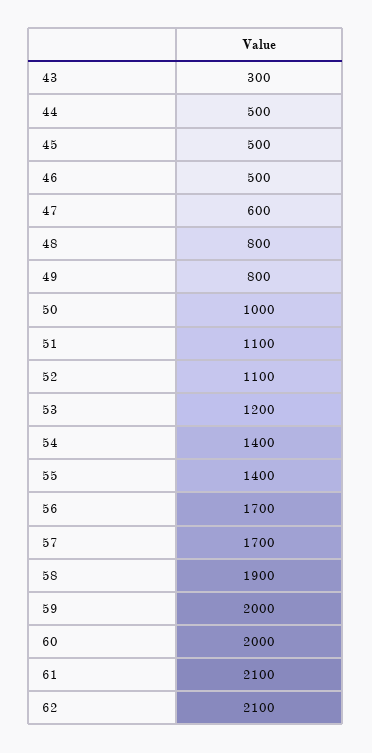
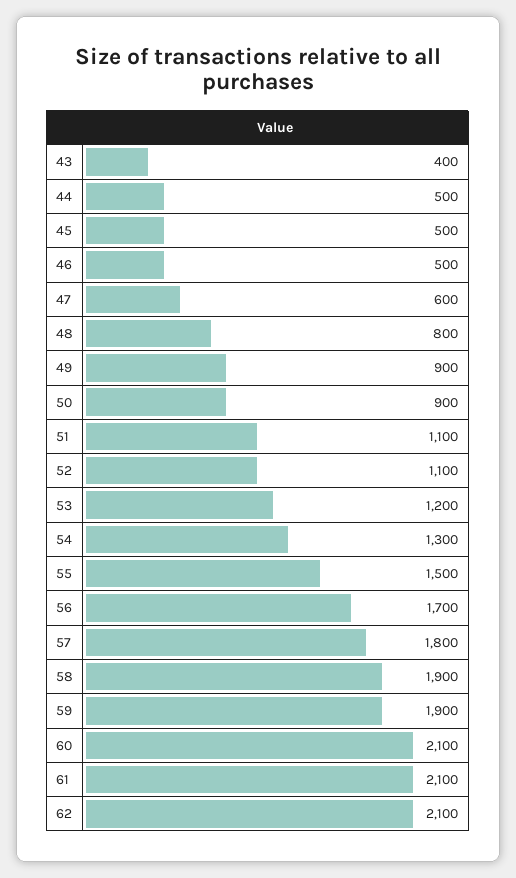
43: 300 -> 400
49: 800 -> 900
50: 1000 -> 900
54: 1400 -> 1300
55: 1400 -> 1500
57: 1700 -> 1800
59: 2000 -> 1900
60: 2000 -> 2100

